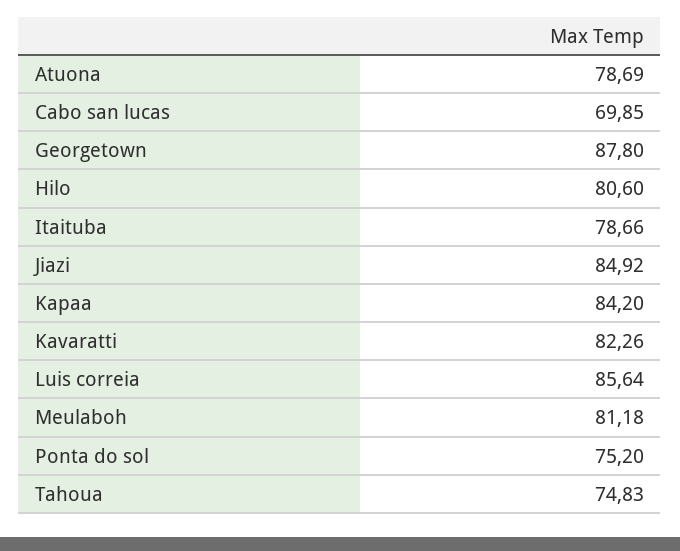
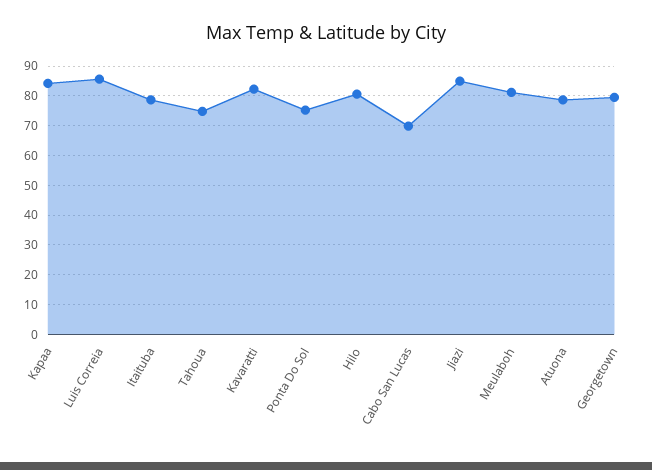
Georgetown: 87.8 -> 80

